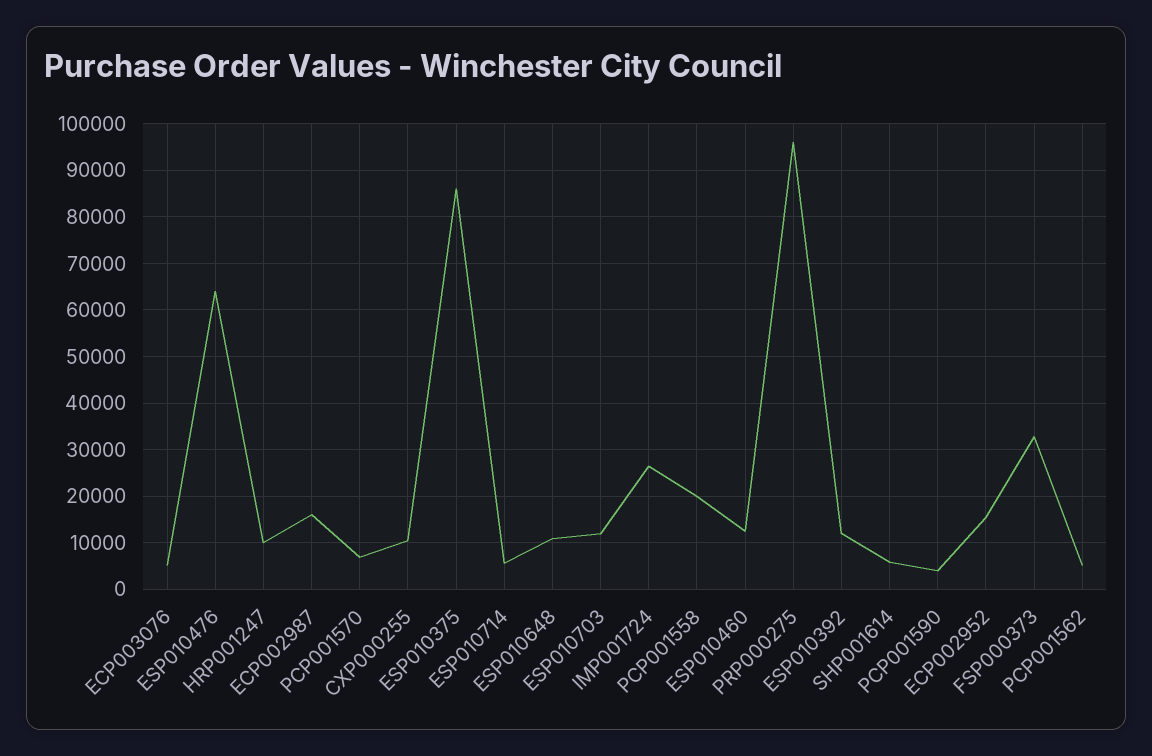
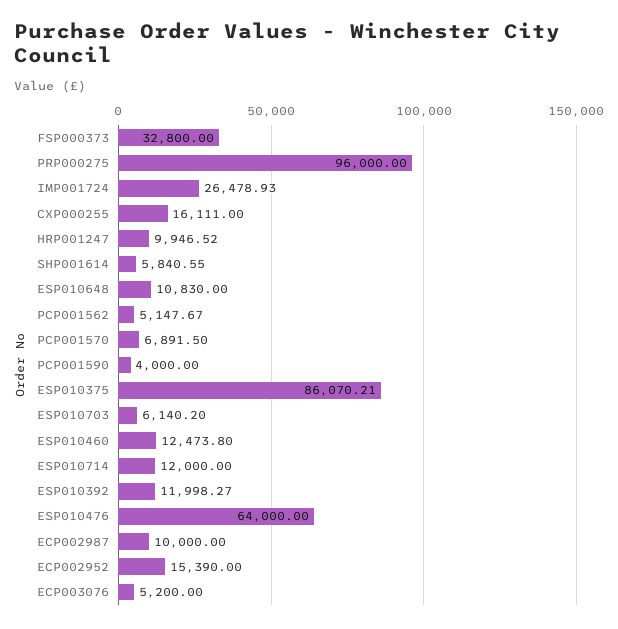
ECP002987: 16000 -> 10000
CXP000255: 10000 -> 16111
ESP010714: 6000 -> 12000
ESP010703: 12000 -> 6140.2
PCP001558: 20000 -> none

